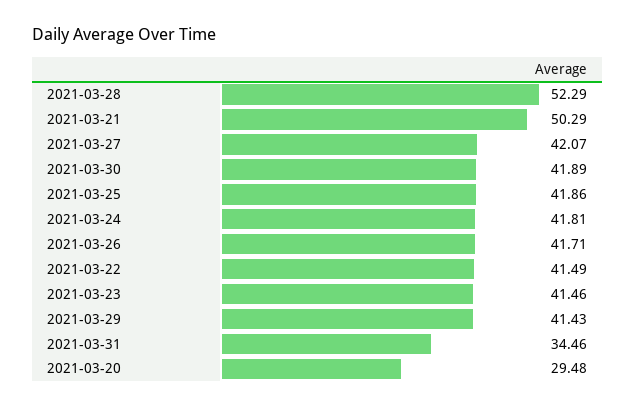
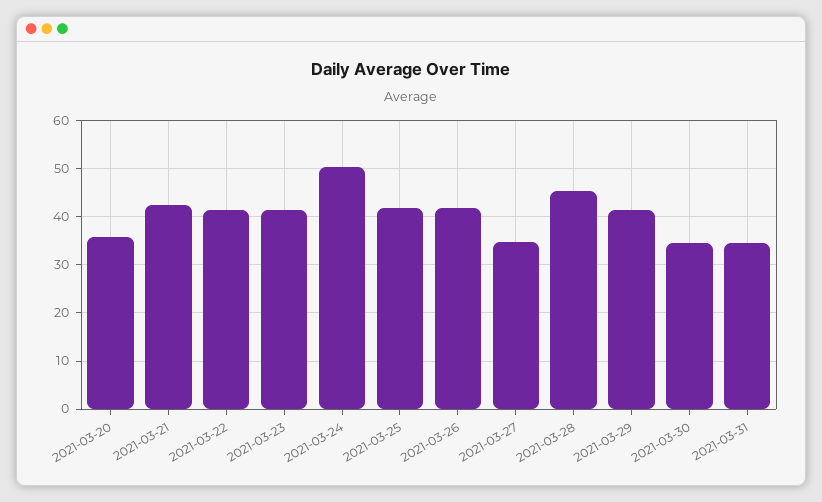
2021-03-28: 52.29 -> 46
2021-03-21: 50.29 -> 42
2021-03-27: 42.07 -> 34
2021-03-30: 41.89 -> 34
2021-03-24: 41.81 -> 50
2021-03-20: 29.48 -> 36

